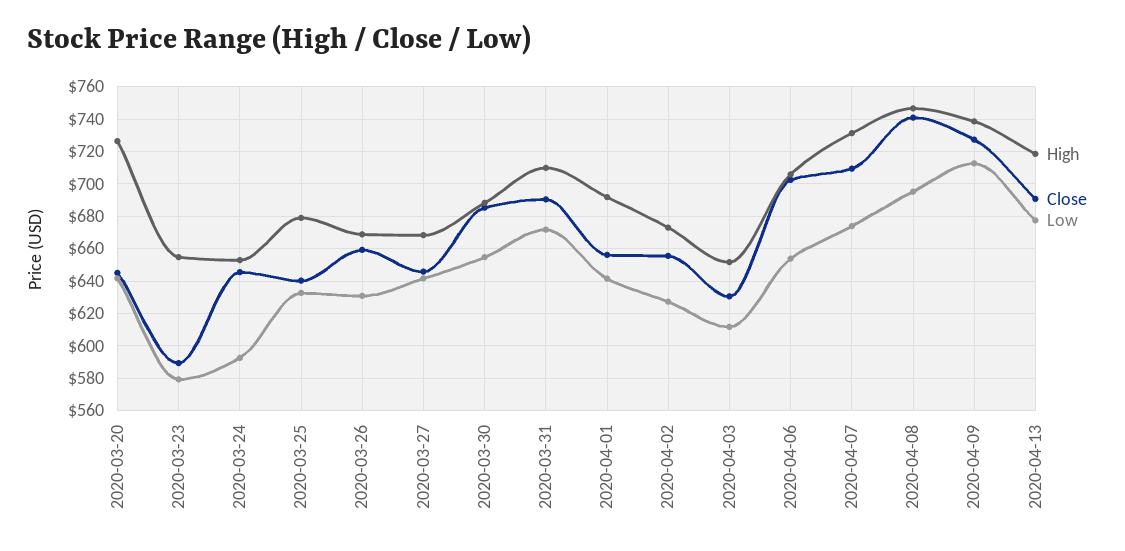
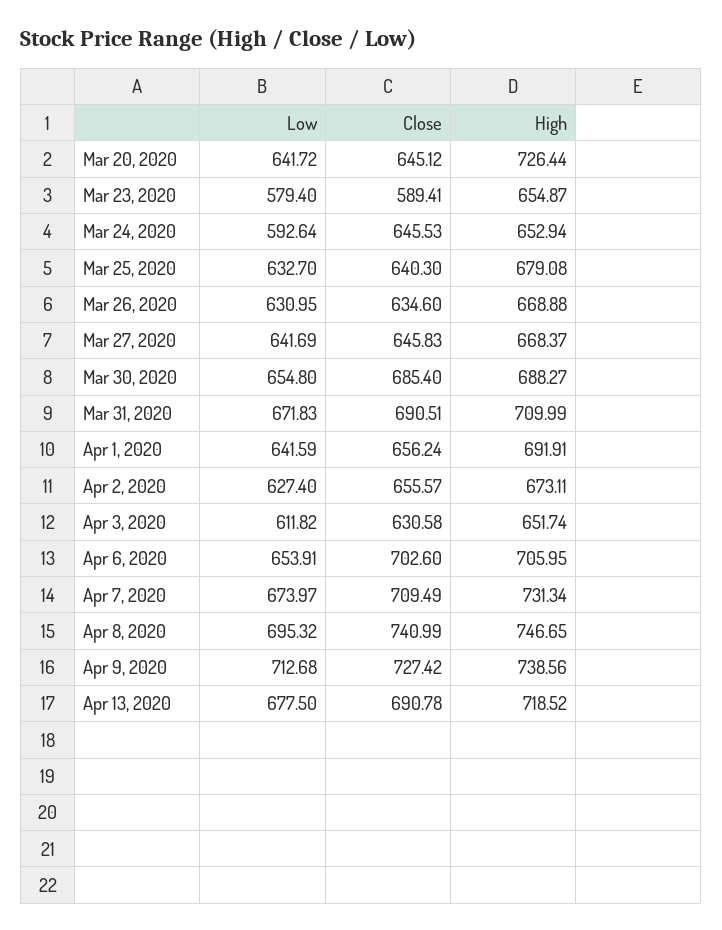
Close, 2020-03-26: 660 -> 634.6

